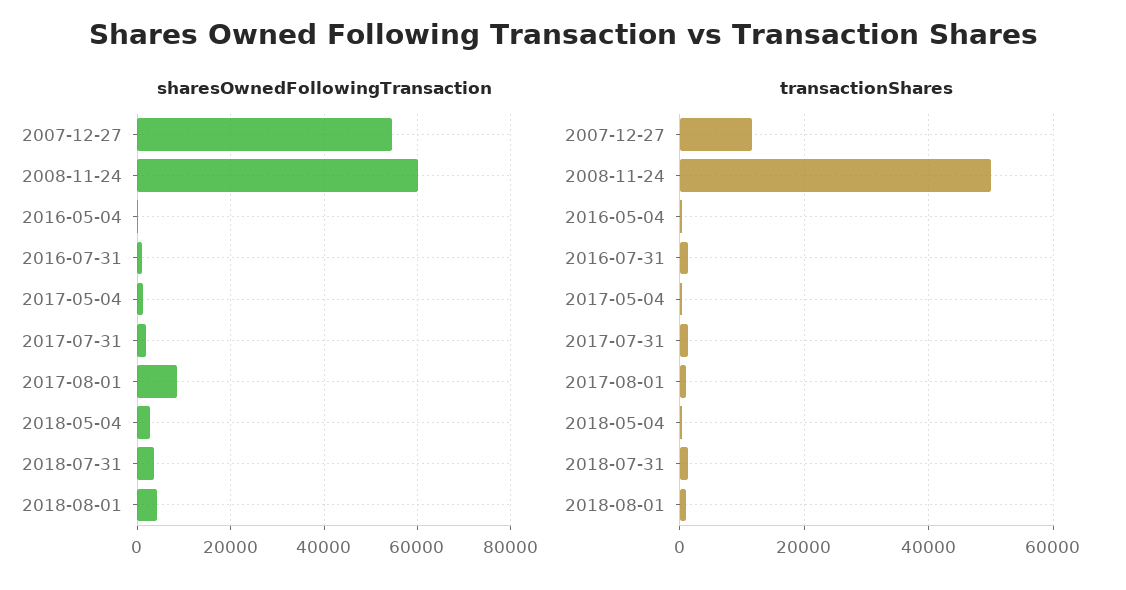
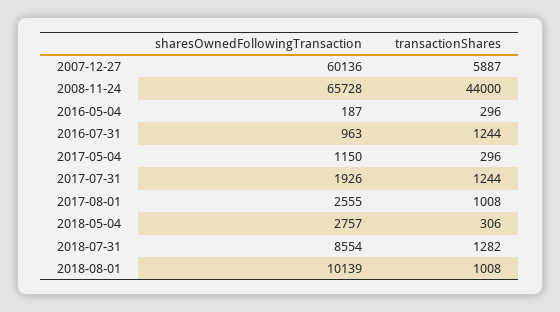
sharesOwnedFollowingTransaction, 2007-12-27: 54000 -> 60136
sharesOwnedFollowingTransaction, 2008-11-24: 60000 -> 65728
sharesOwnedFollowingTransaction, 2017-08-01: 8000 -> 2555
sharesOwnedFollowingTransaction, 2018-07-31: 4000 -> 8554
sharesOwnedFollowingTransaction, 2018-08-01: 4000 -> 10139
transactionShares, 2007-12-27: 12000 -> 5887
transactionShares, 2008-11-24: 50000 -> 44000

